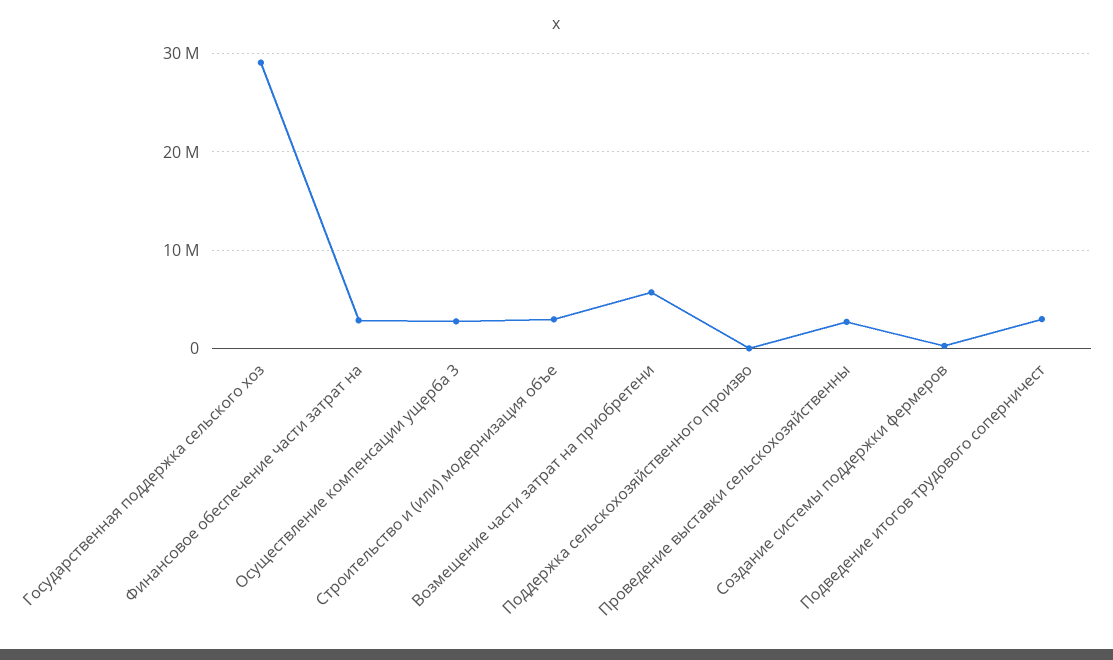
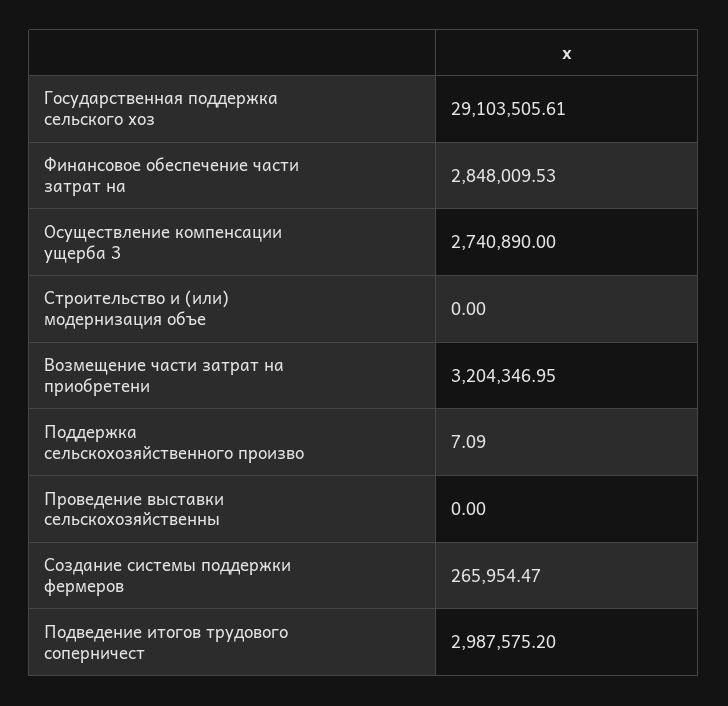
Строительство и (или) модернизация объе: 3000000 -> 0
Возмещение части затрат на приобретени: 6000000 -> 3204346.95
Проведение выставки сельскохозяйственны: 3000000 -> 0

